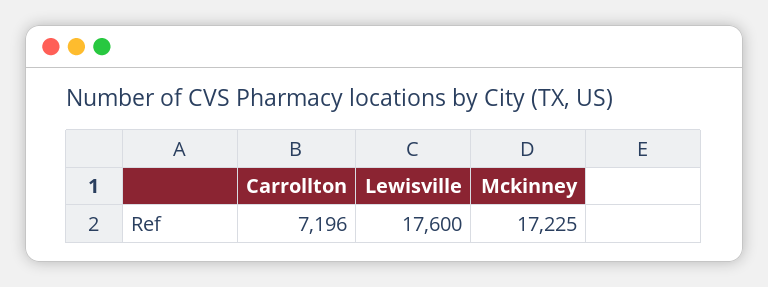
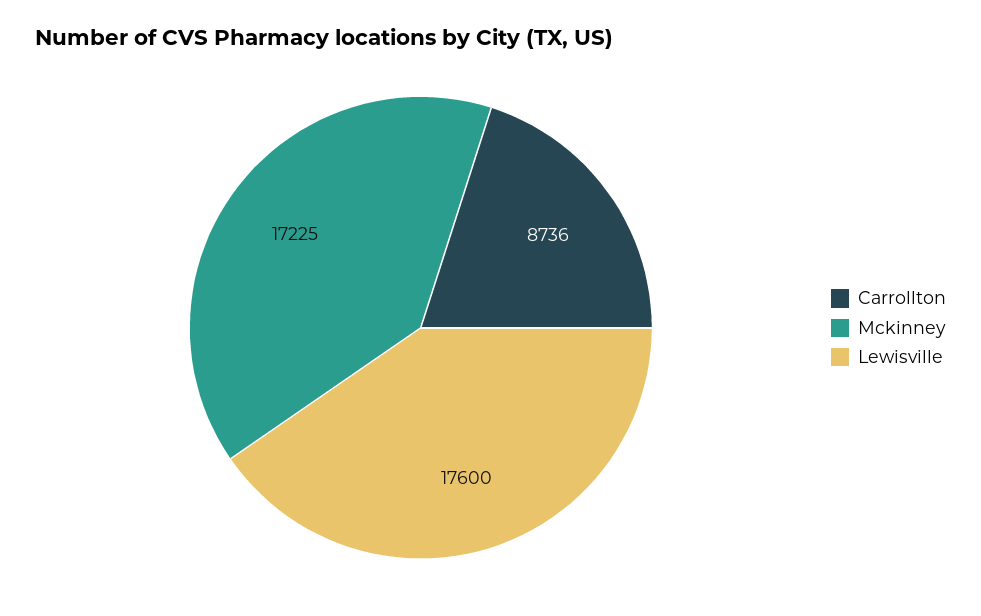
Carrollton: 7196 -> 8736

